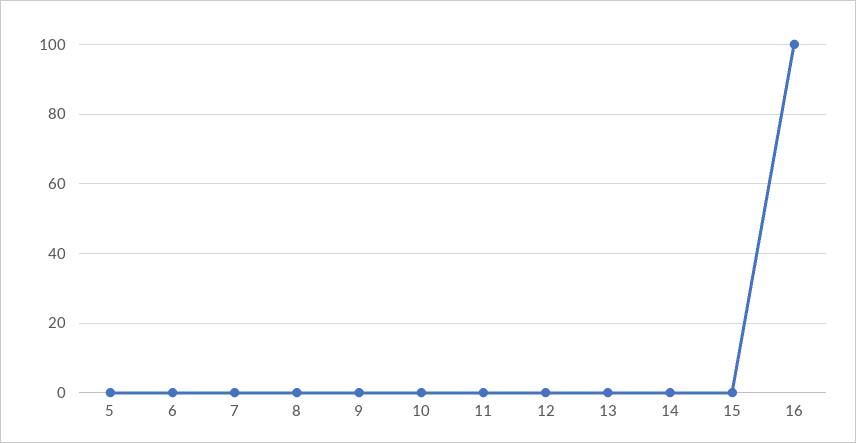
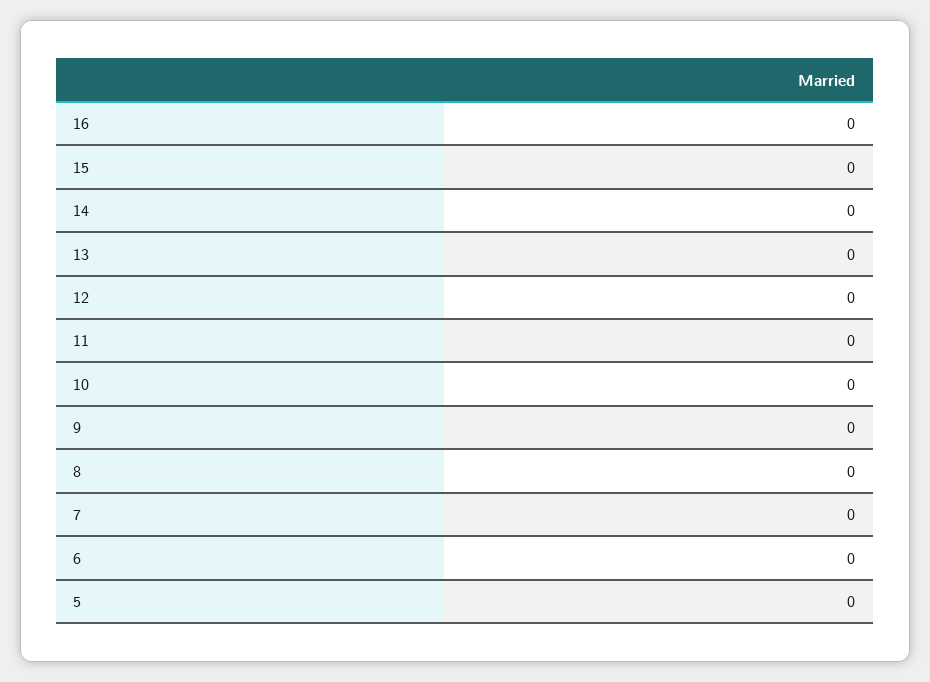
16: 100 -> 0

